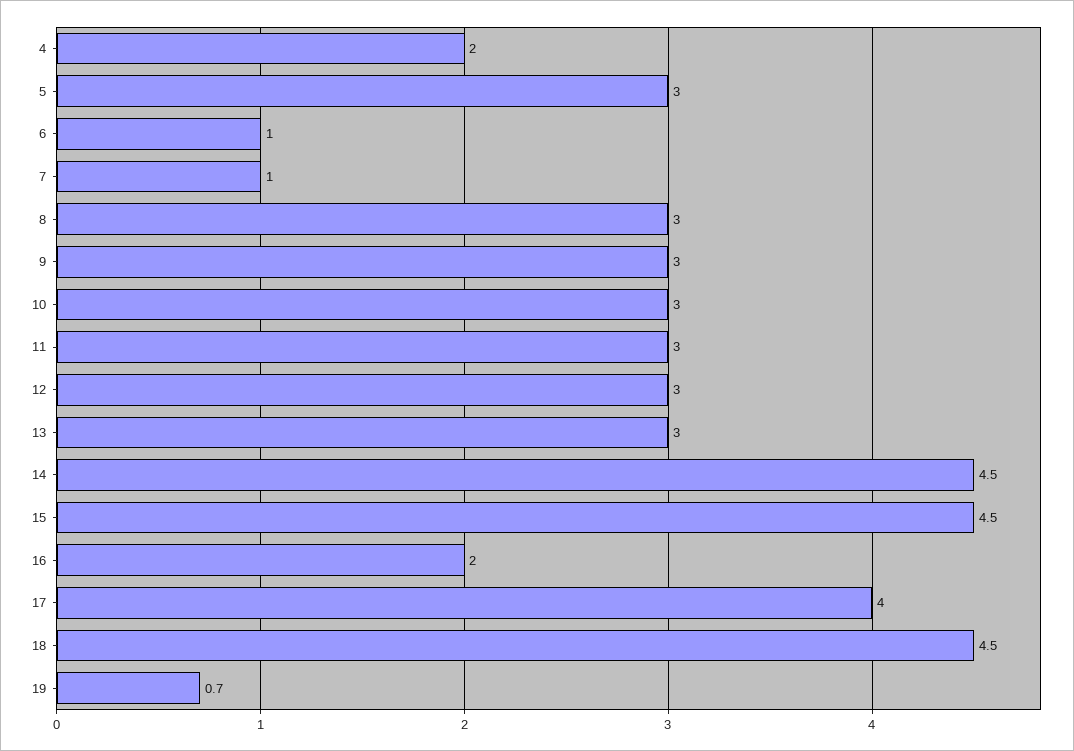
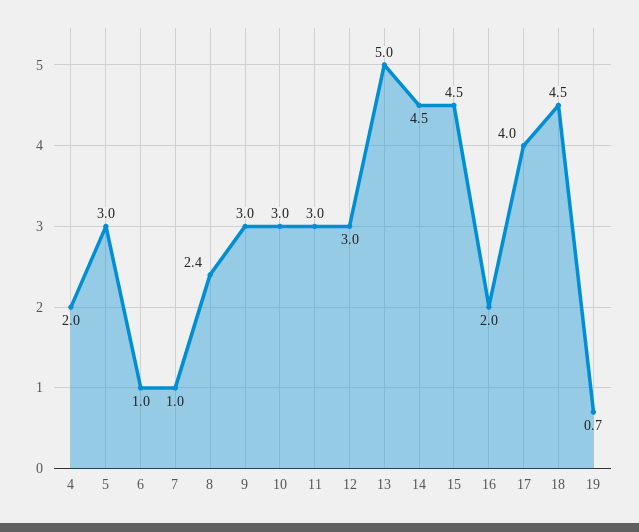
8: 3 -> 2.4
13: 3 -> 5

